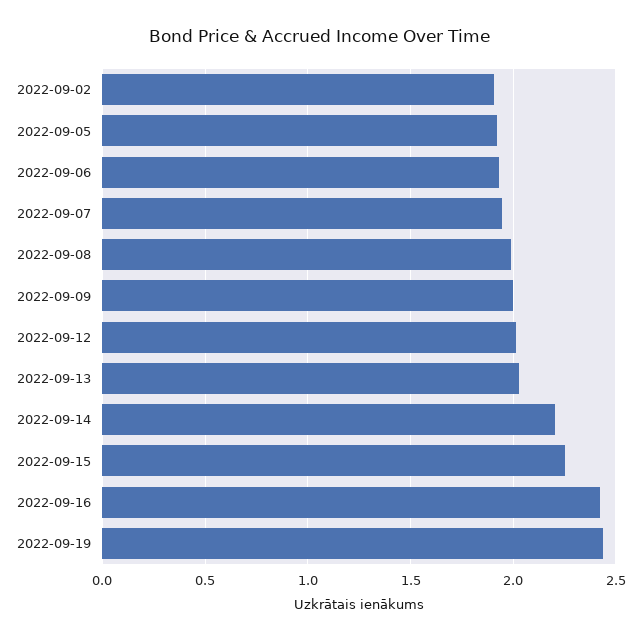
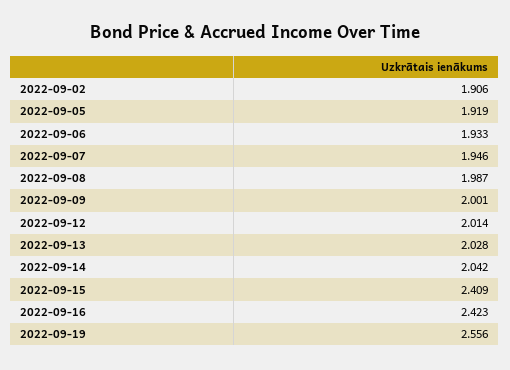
2022-09-14: 2.2 -> 2.042
2022-09-15: 2.25 -> 2.409
2022-09-19: 2.45 -> 2.556

